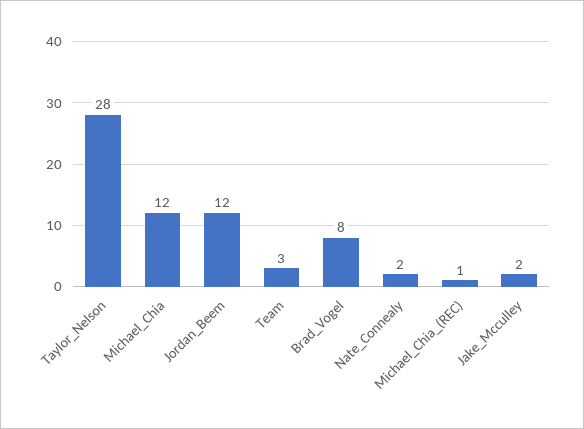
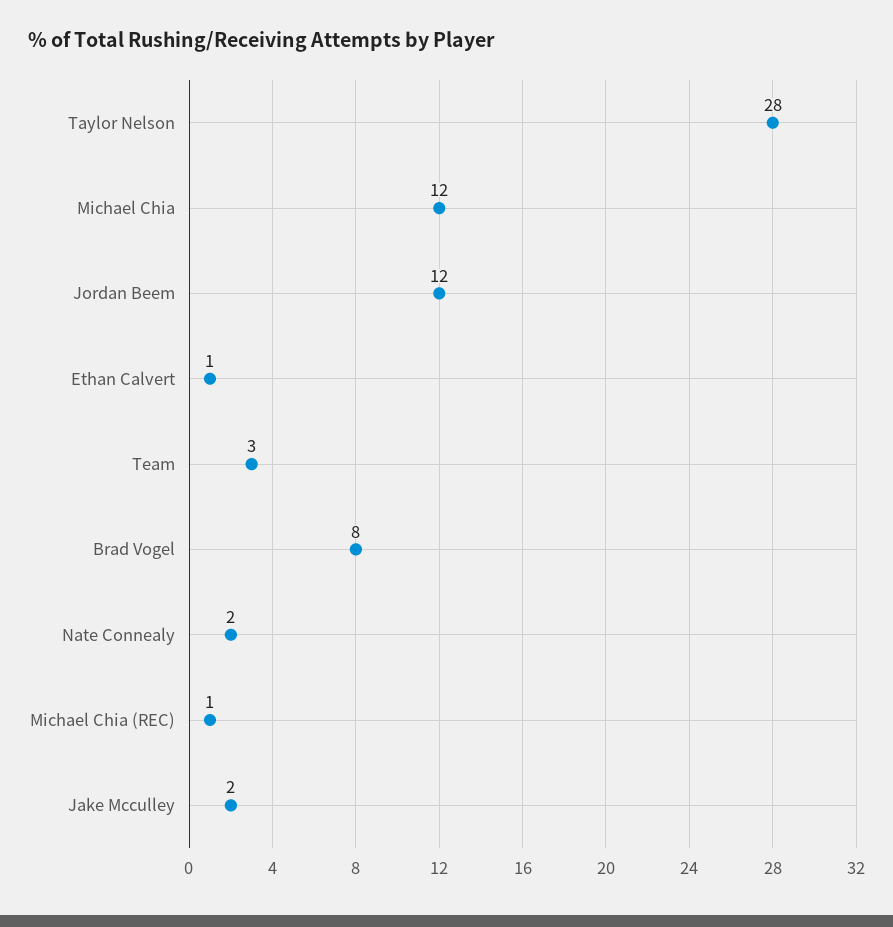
Ethan Calvert: none -> 1

